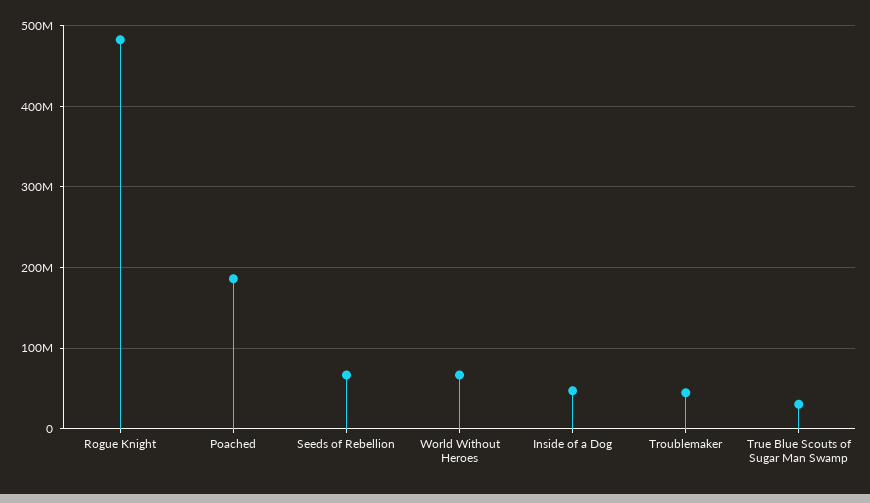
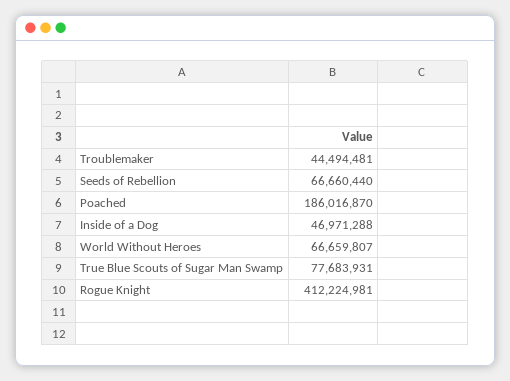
Rogue Knight: 480000000 -> 412224981
True Blue Scouts of Sugar Man Swamp: 30000000 -> 77683931

